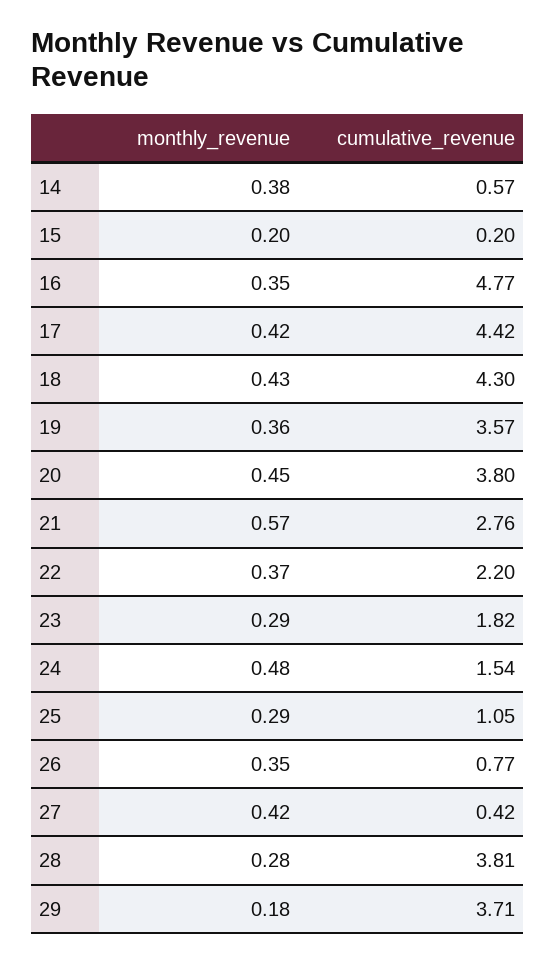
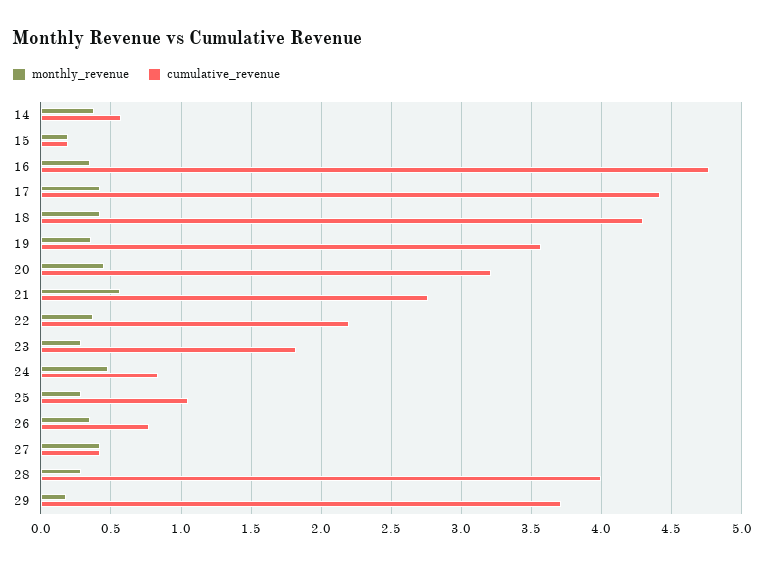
cumulative_revenue, 20: 3.8 -> 3.2
cumulative_revenue, 24: 1.54 -> 0.85
cumulative_revenue, 28: 3.81 -> 4

